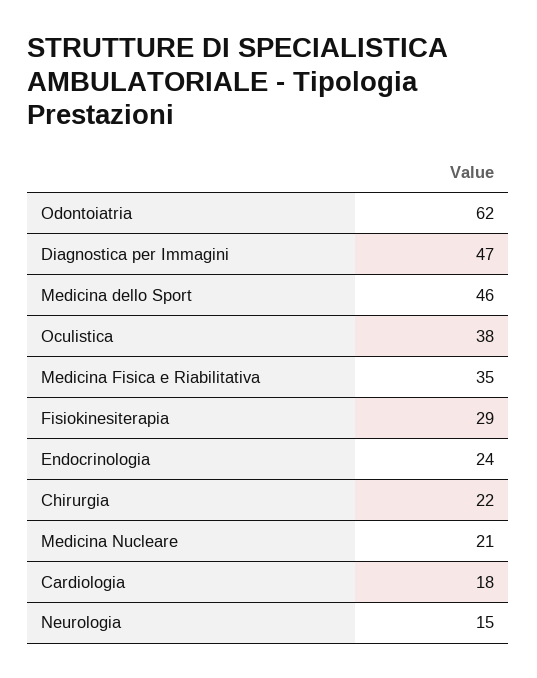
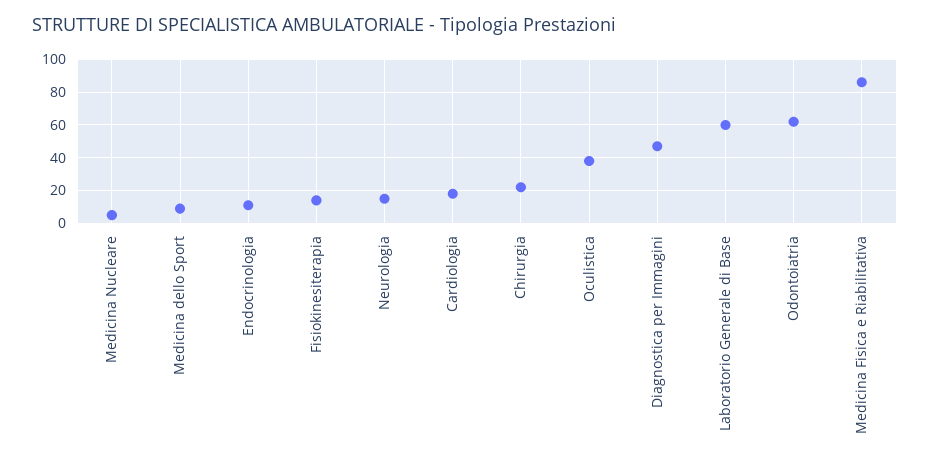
Medicina dello Sport: 46 -> 10
Medicina Fisica e Riabilitativa: 35 -> 85
Fisiokinesiterapia: 29 -> 15
Endocrinologia: 24 -> 10
Medicina Nucleare: 21 -> 5
Laboratorio Generale di Base: none -> 60

